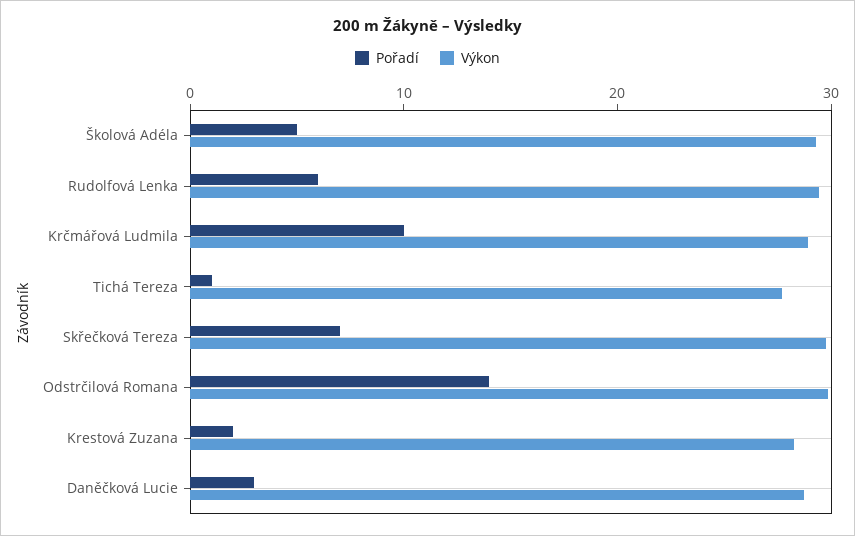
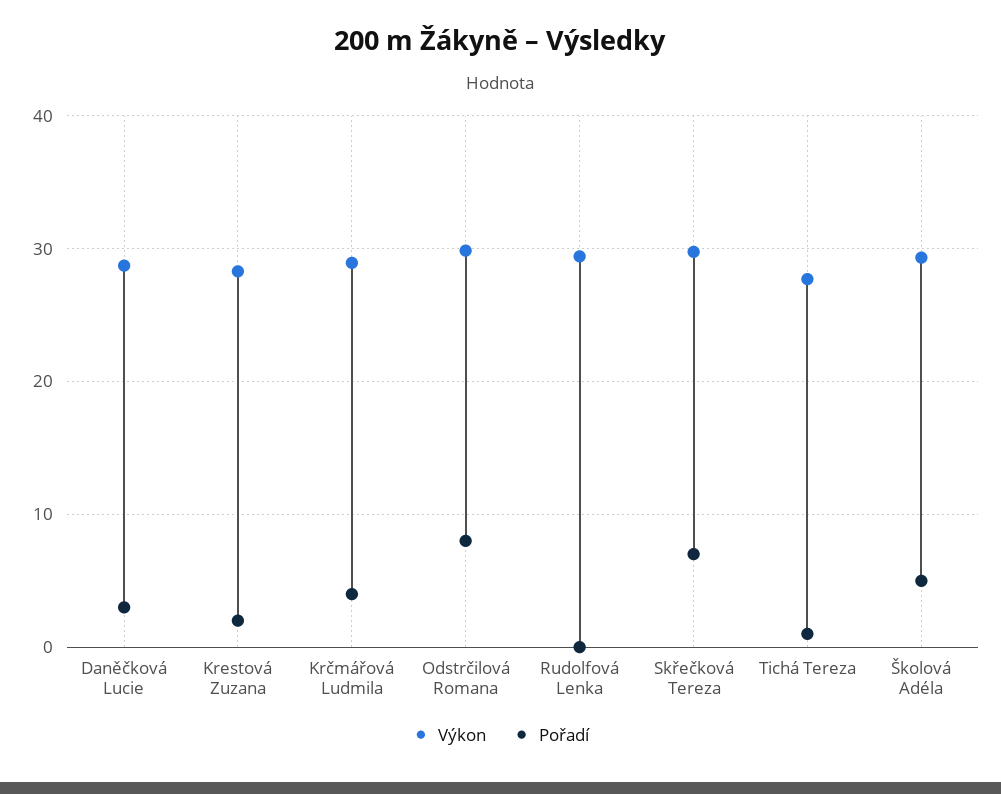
Pořadí, Rudolfová Lenka: 6 -> 0
Pořadí, Krčmářová Ludmila: 10 -> 4
Pořadí, Odstrčilová Romana: 14 -> 8

